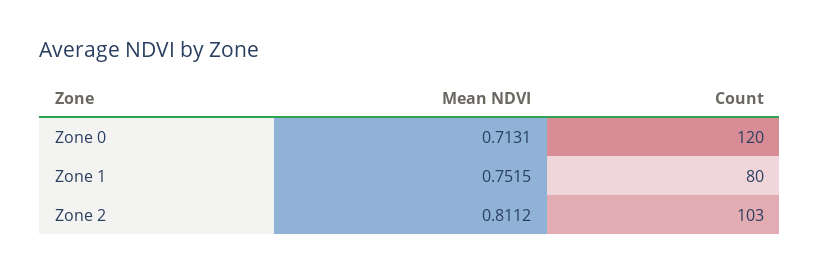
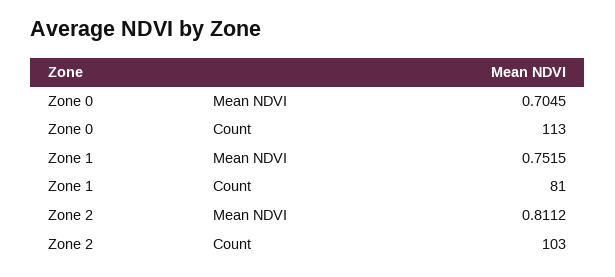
Mean NDVI, Zone 0: 0.7131 -> 0.7045
Count, Zone 0: 120 -> 113
Count, Zone 1: 80 -> 81

